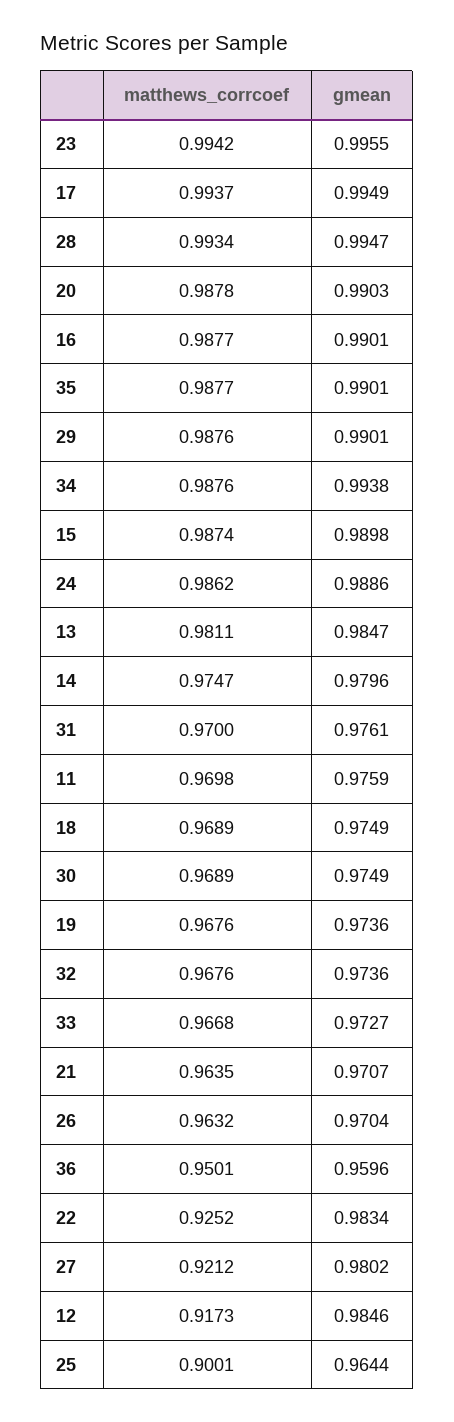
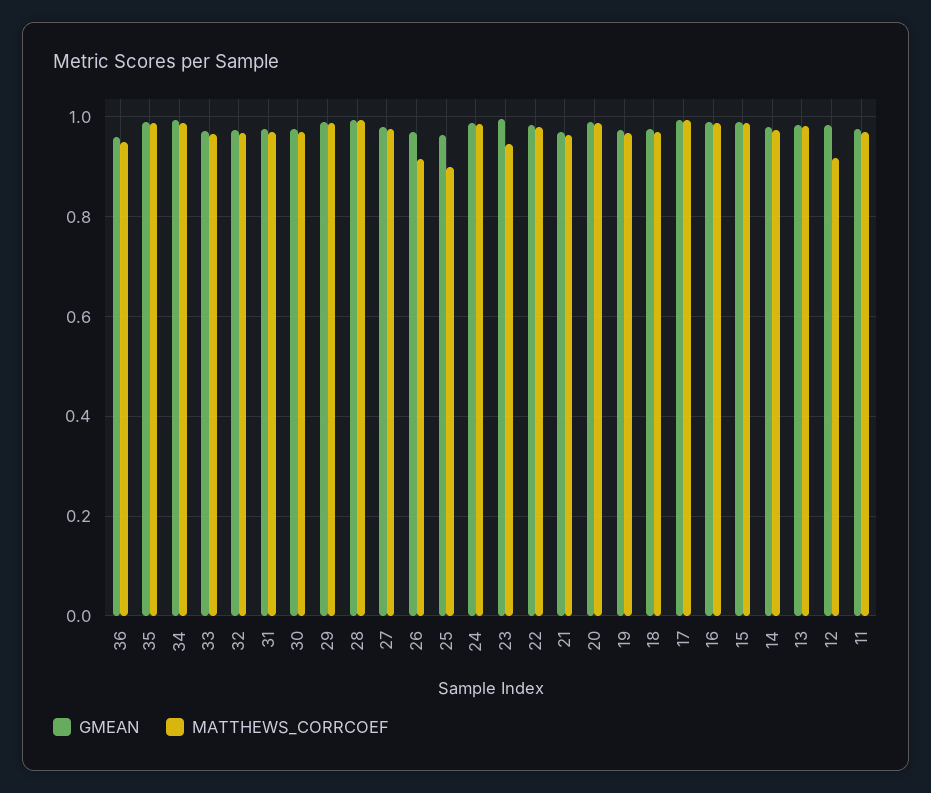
matthews_corrcoef, 23: 0.9942 -> 0.94
matthews_corrcoef, 26: 0.9632 -> 0.92
matthews_corrcoef, 22: 0.9252 -> 0.98
matthews_corrcoef, 27: 0.9212 -> 0.98

